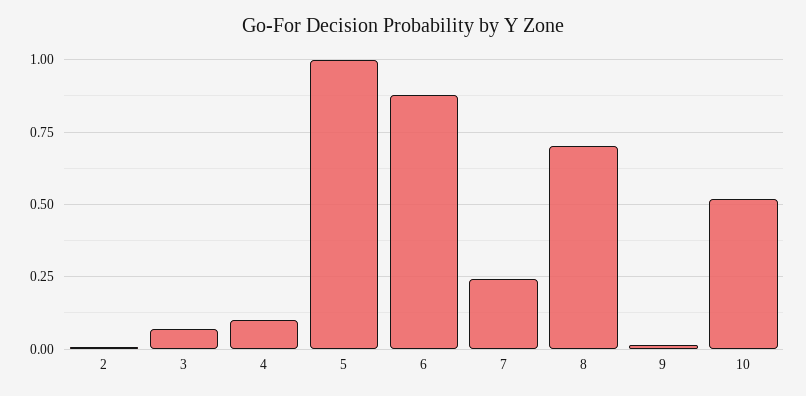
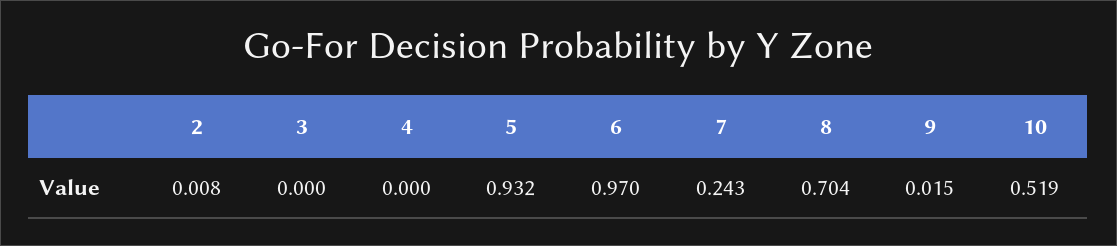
3: 0.075 -> 0
4: 0.1 -> 0
5: 1 -> 0.932
6: 0.875 -> 0.97

